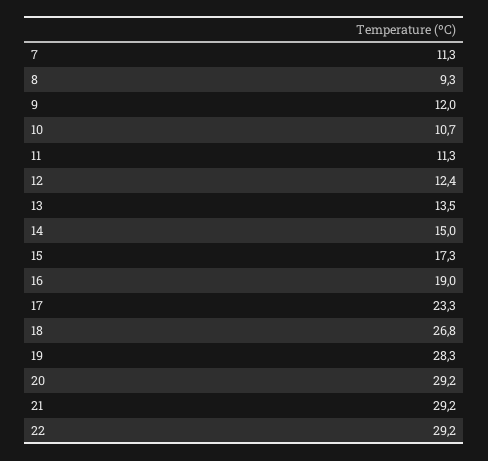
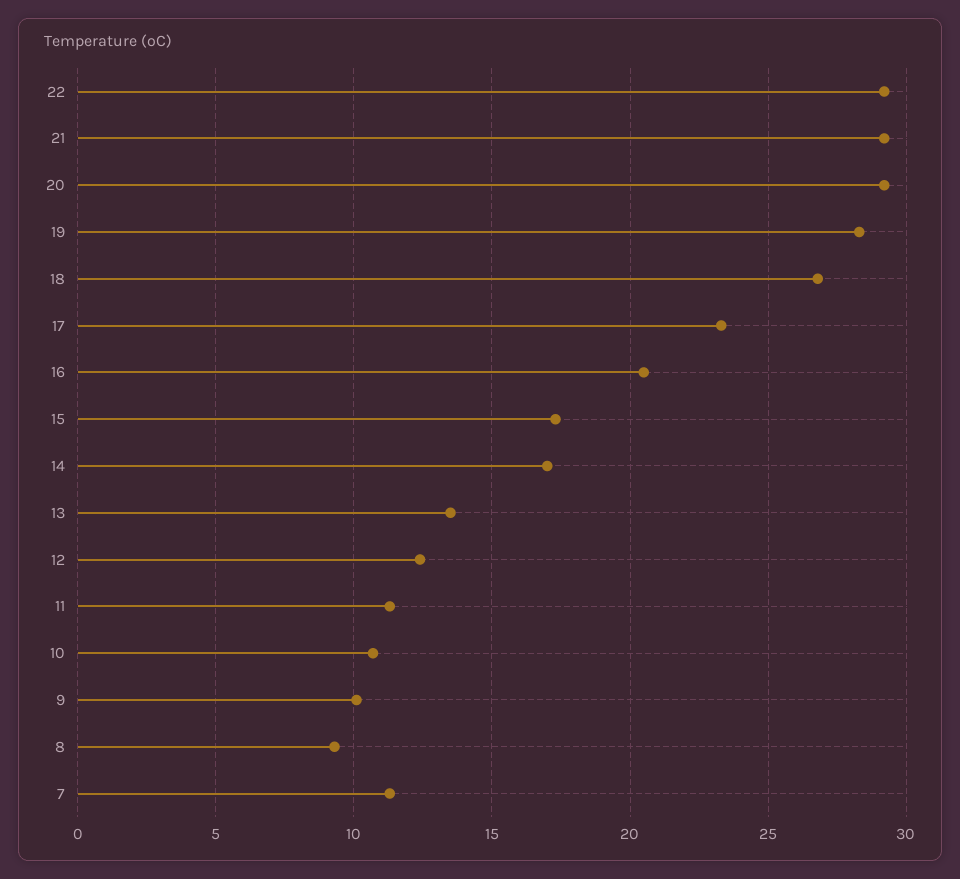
9: 12 -> 10
14: 15 -> 17
16: 19 -> 20.5

